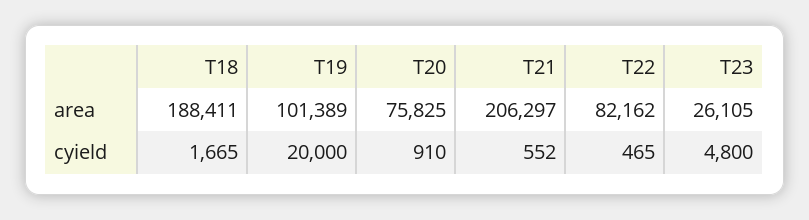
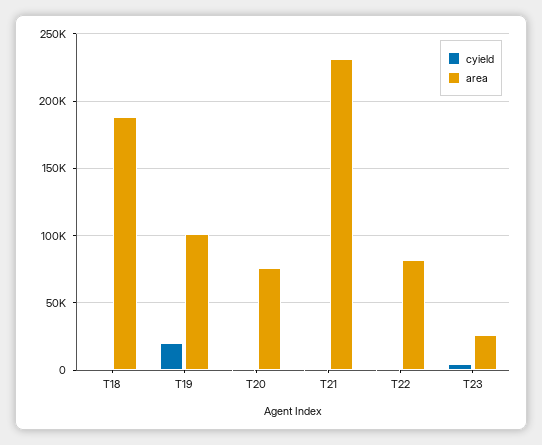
area, T21: 206297 -> 230000

